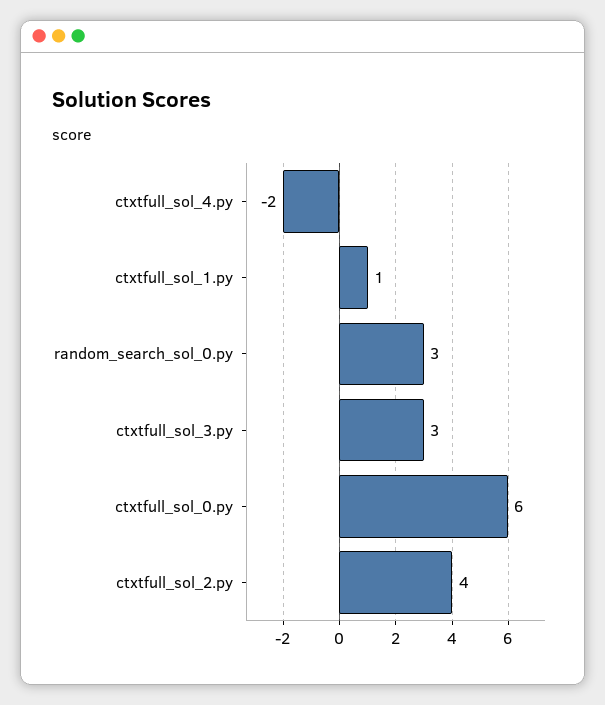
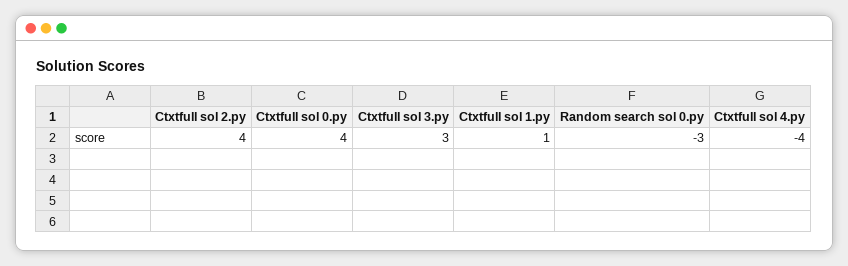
ctxtfull_sol_4.py: -2 -> -4
random_search_sol_0.py: 3 -> -3
ctxtfull_sol_0.py: 6 -> 4

